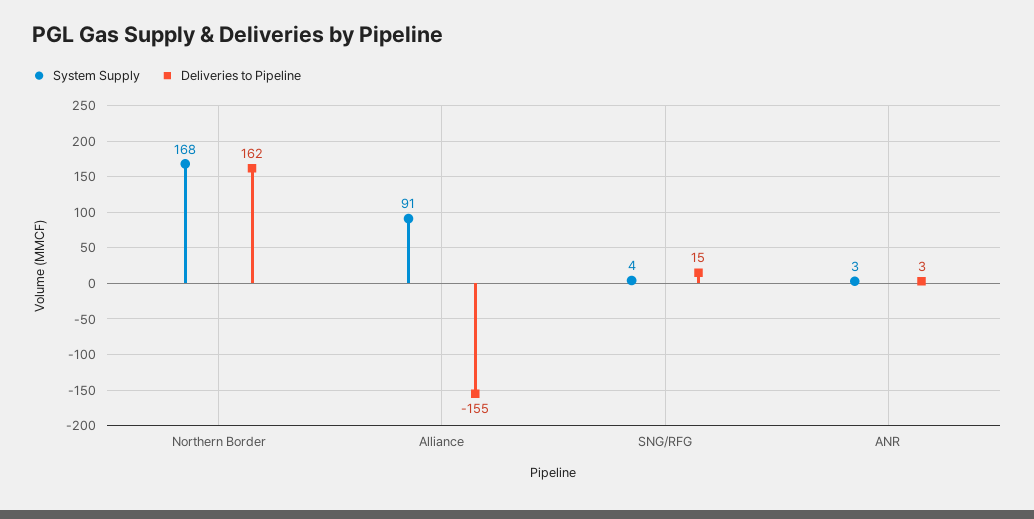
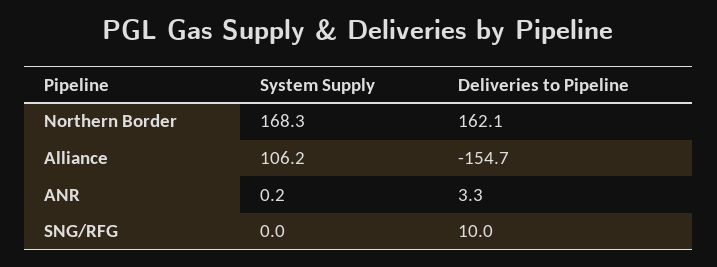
System Supply, Alliance: 91 -> 106.2
System Supply, SNG/RFG: 4 -> 0
Deliveries to Pipeline, SNG/RFG: 15 -> 10
System Supply, ANR: 3 -> 0.2

